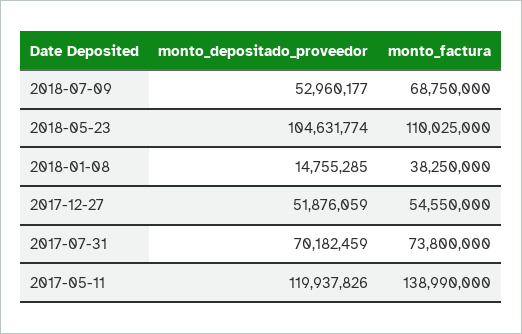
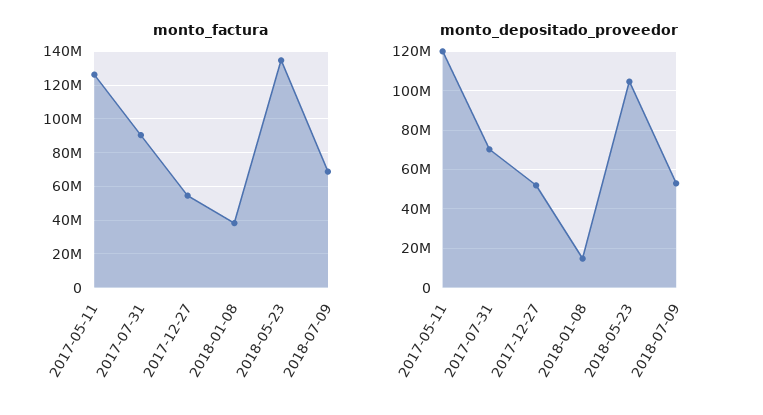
monto_factura, 2018-05-23: 110025000 -> 135000000
monto_factura, 2017-07-31: 73800000 -> 90000000
monto_factura, 2017-05-11: 138990000 -> 125000000

